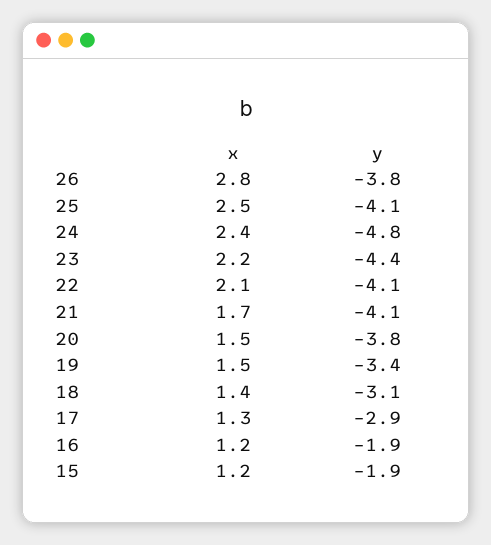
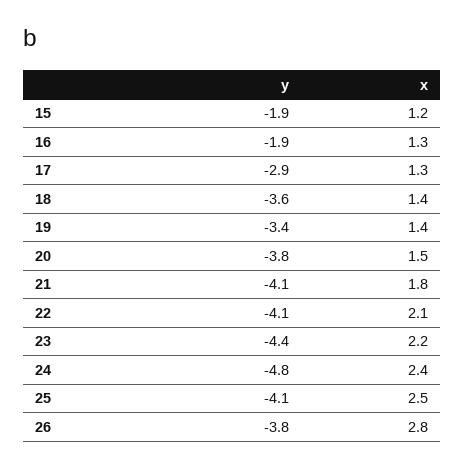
x, 21: 1.7 -> 1.8
x, 19: 1.5 -> 1.4
y, 18: -3.1 -> -3.6
x, 16: 1.2 -> 1.3

